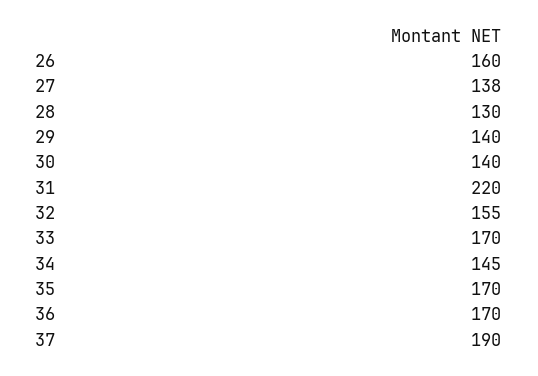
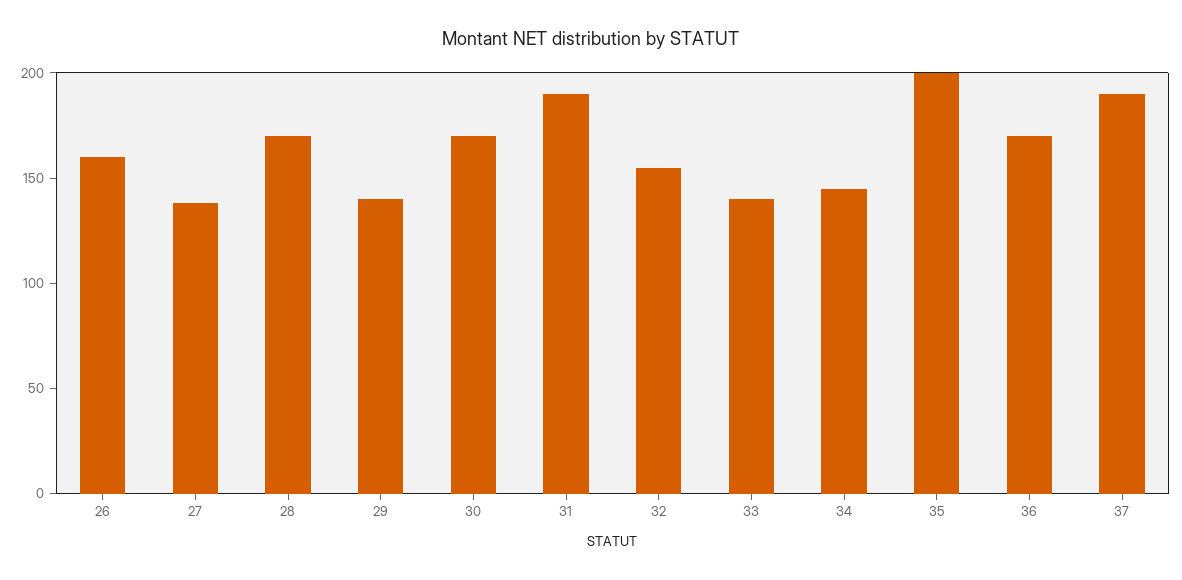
28: 130 -> 170
30: 140 -> 170
31: 220 -> 190
33: 170 -> 140
35: 170 -> 200

